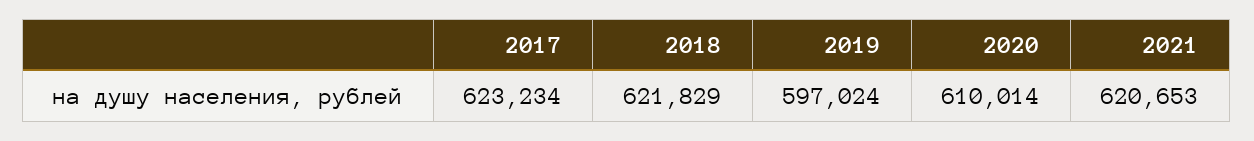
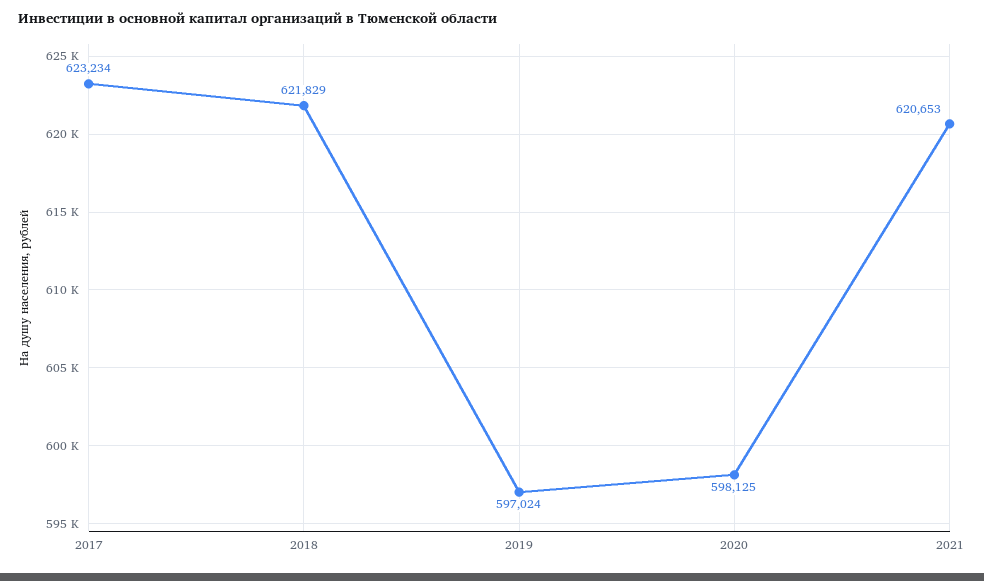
2020: 610014 -> 598125

